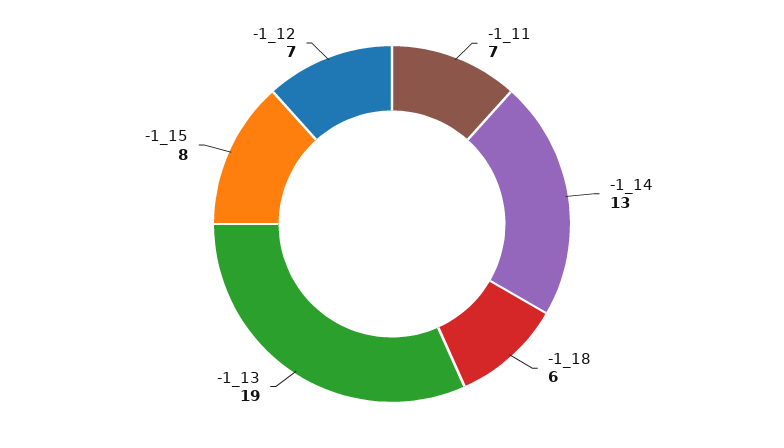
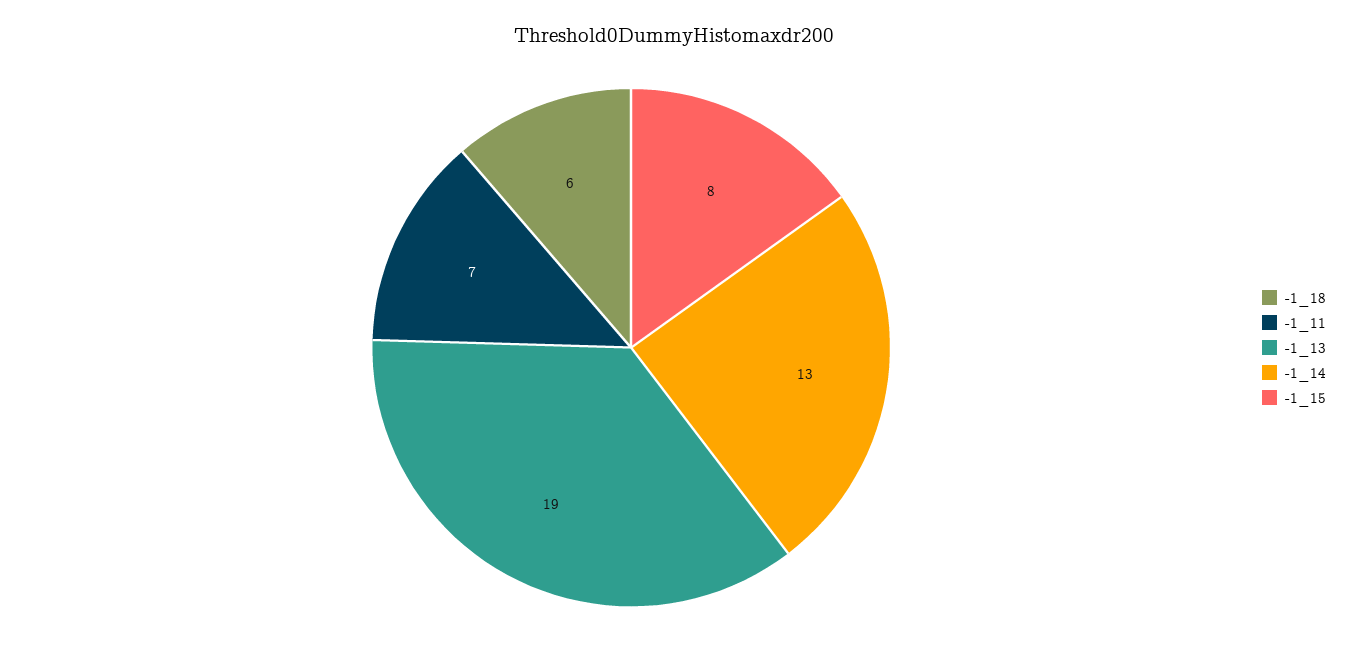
-1_12: 7 -> none

